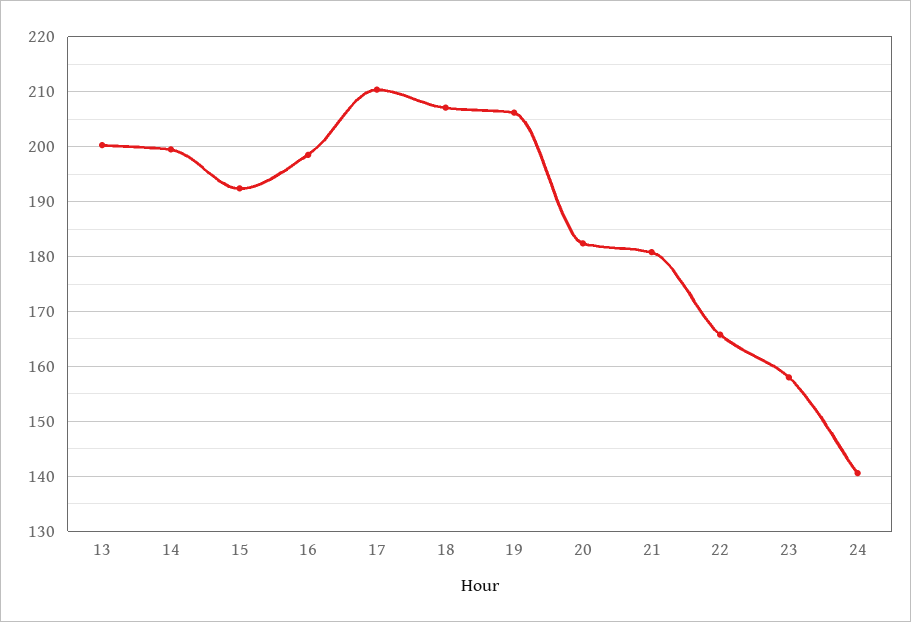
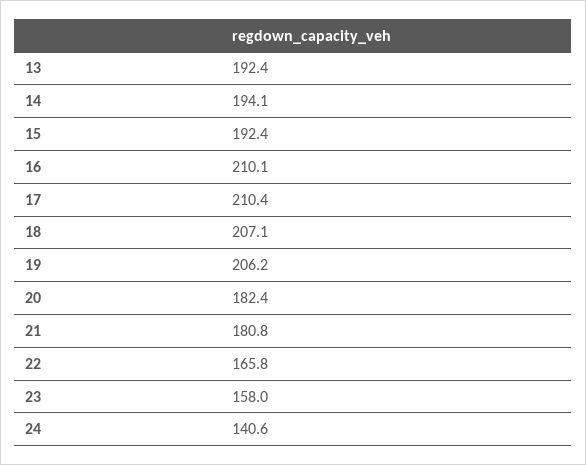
13: 200 -> 192.4
14: 200 -> 194.1
16: 198 -> 210.1

